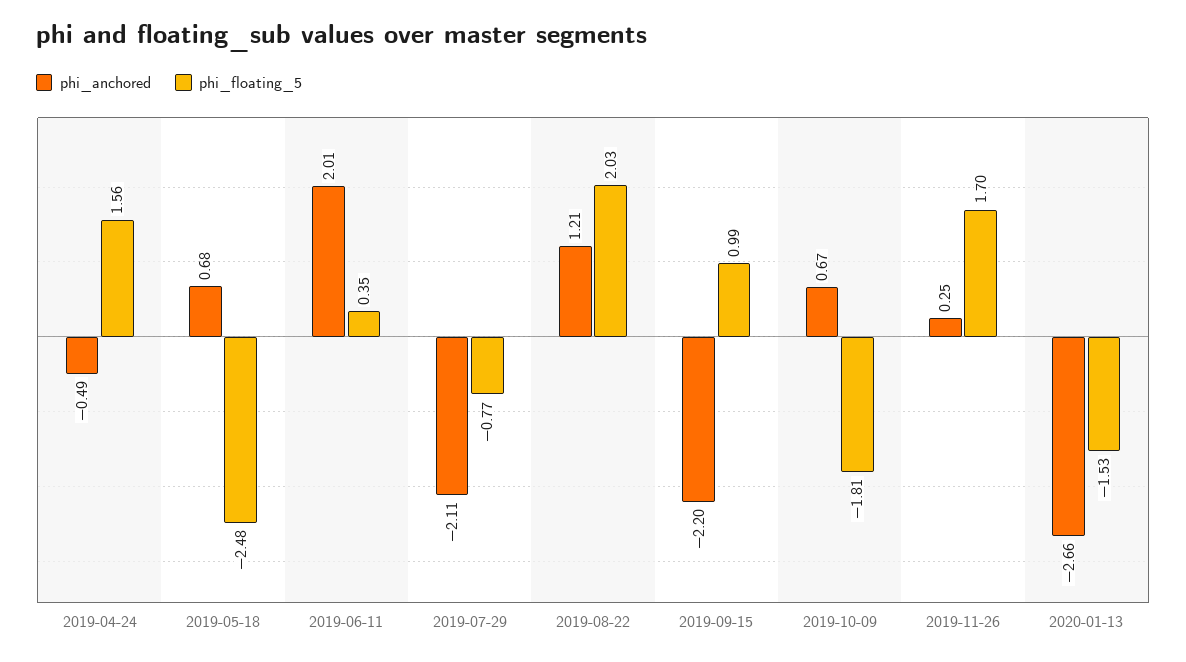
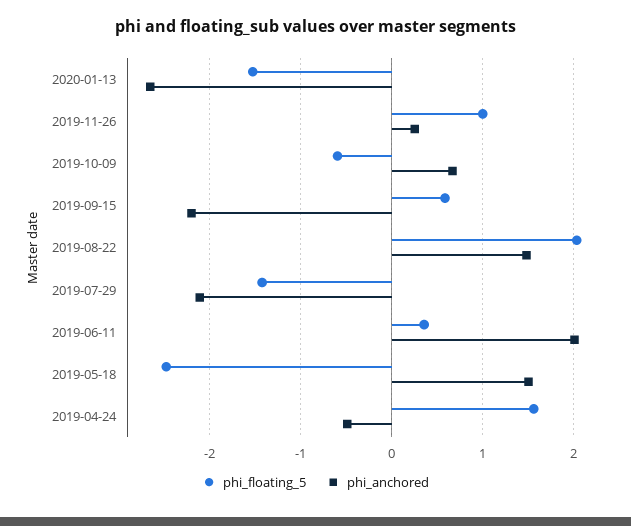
phi_anchored, 2019-05-18: 0.68 -> 1.5
phi_floating_5, 2019-07-29: -0.77 -> -1.4
phi_anchored, 2019-08-22: 1.21 -> 1.5
phi_floating_5, 2019-09-15: 0.99 -> 0.6
phi_floating_5, 2019-10-09: -1.81 -> -0.6
phi_floating_5, 2019-11-26: 1.7 -> 1

